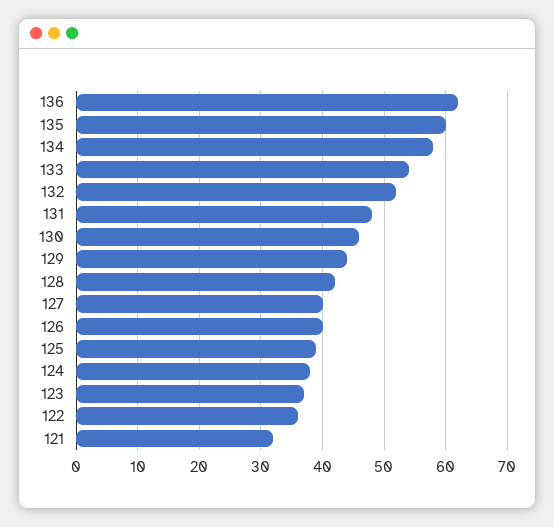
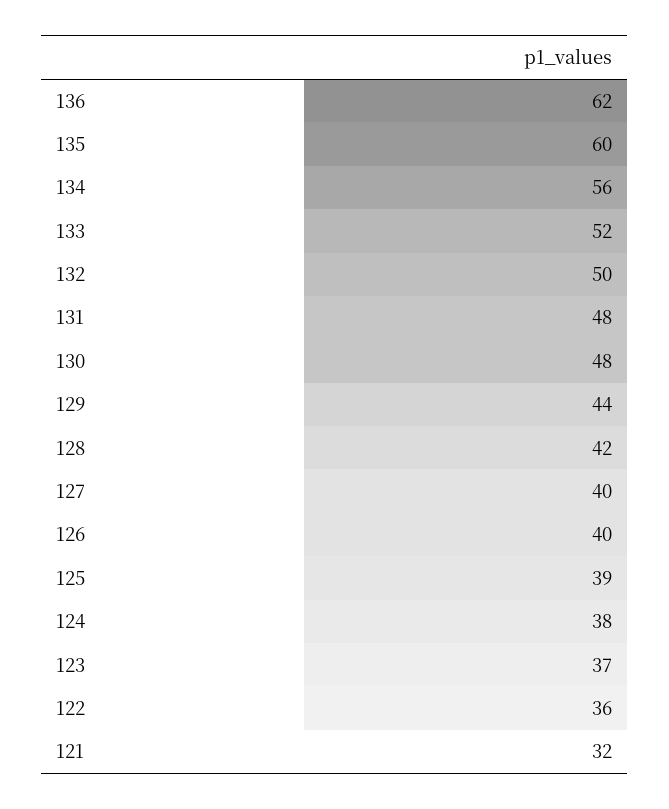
134: 58 -> 56
133: 54 -> 52
132: 52 -> 50
130: 46 -> 48

